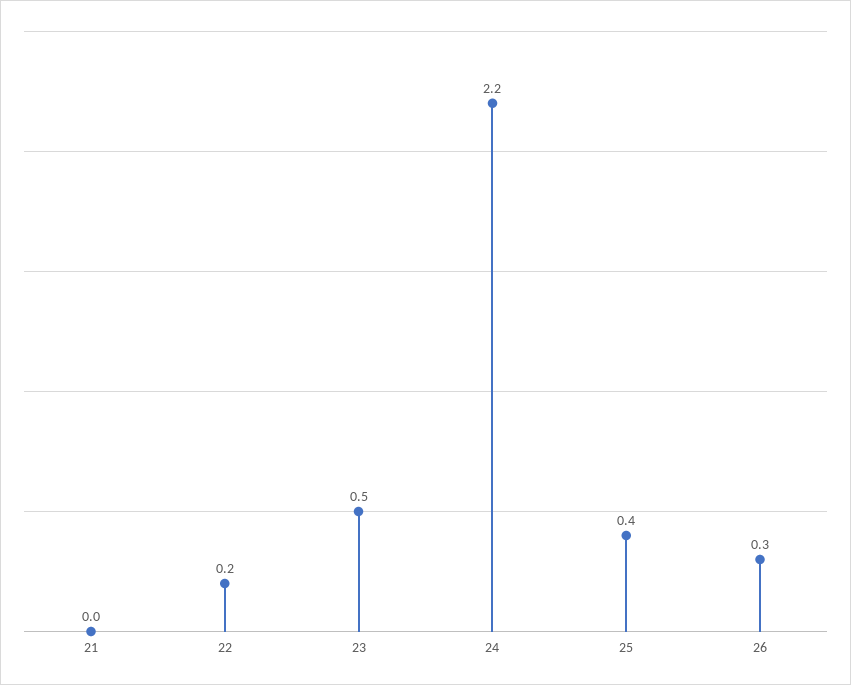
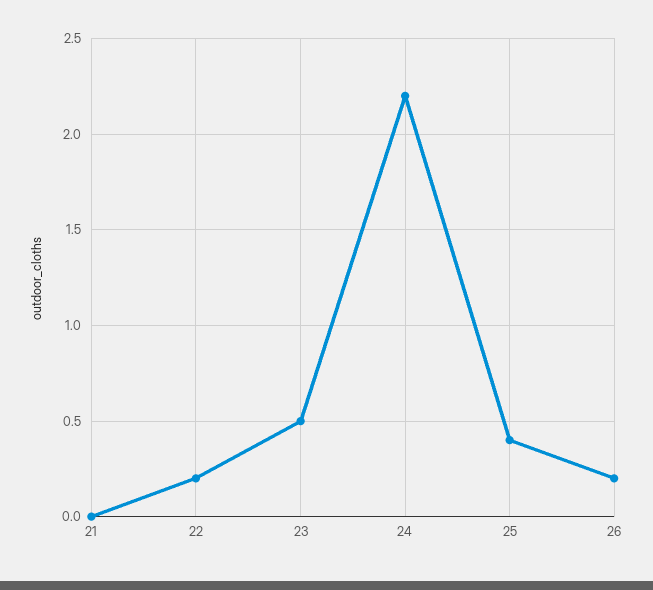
26: 0.3 -> 0.2

